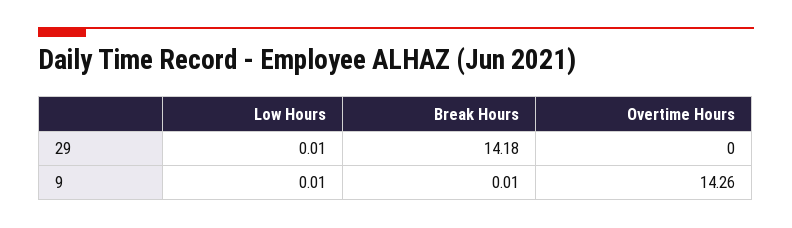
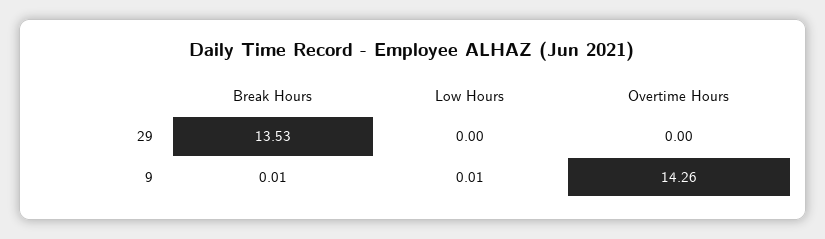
Low Hours, 29: 0.01 -> 0
Break Hours, 29: 14.18 -> 13.53

